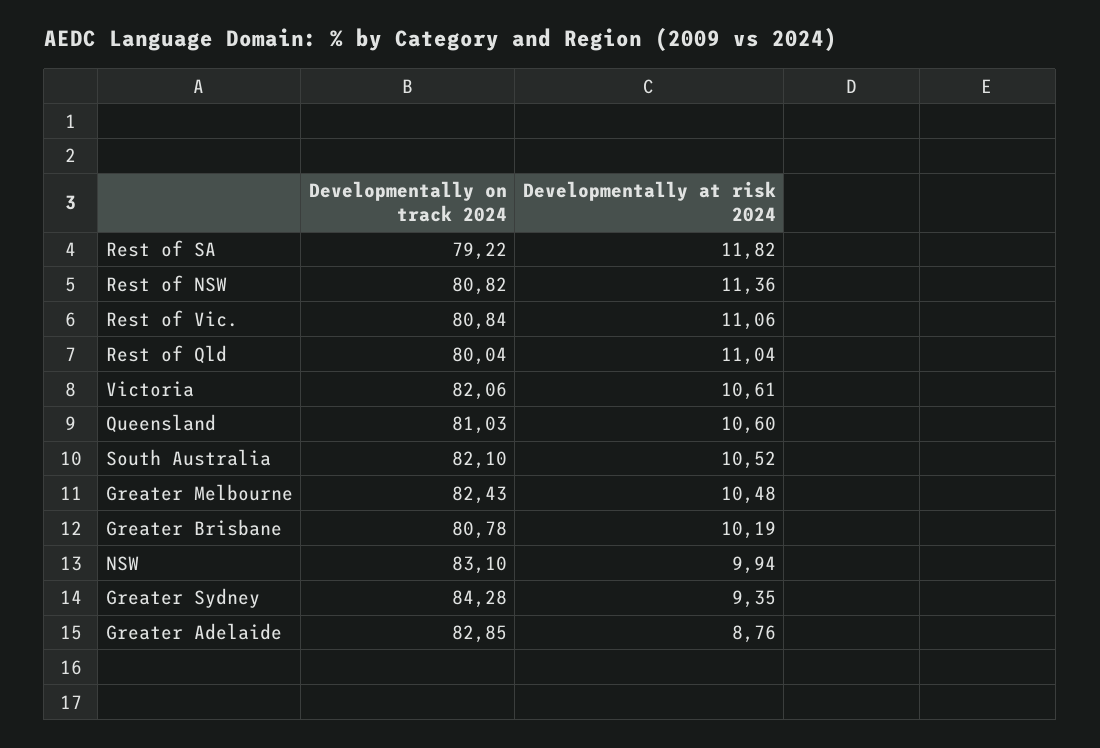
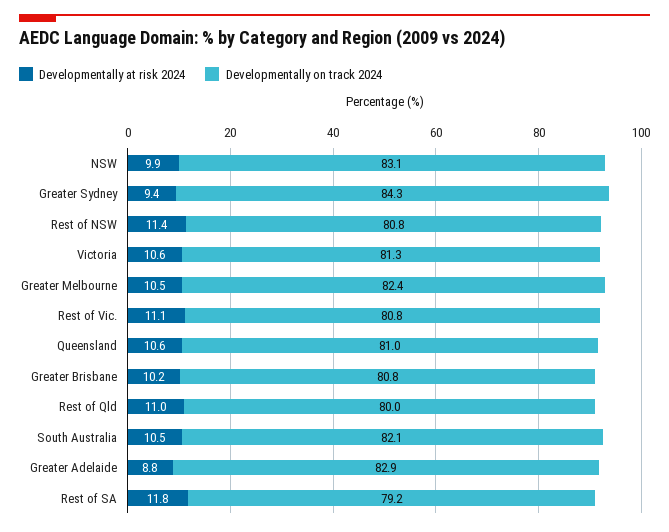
Developmentally on track 2024, Victoria: 82.06 -> 81.3

